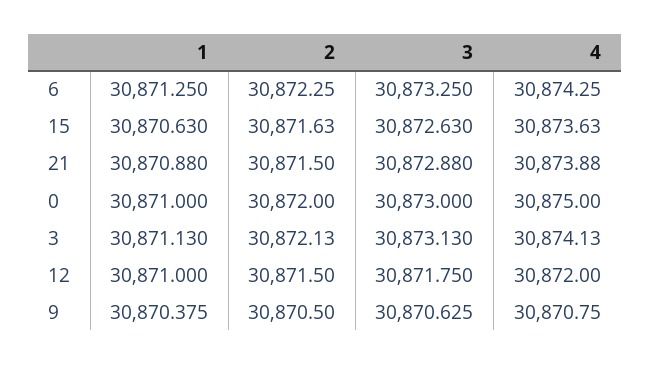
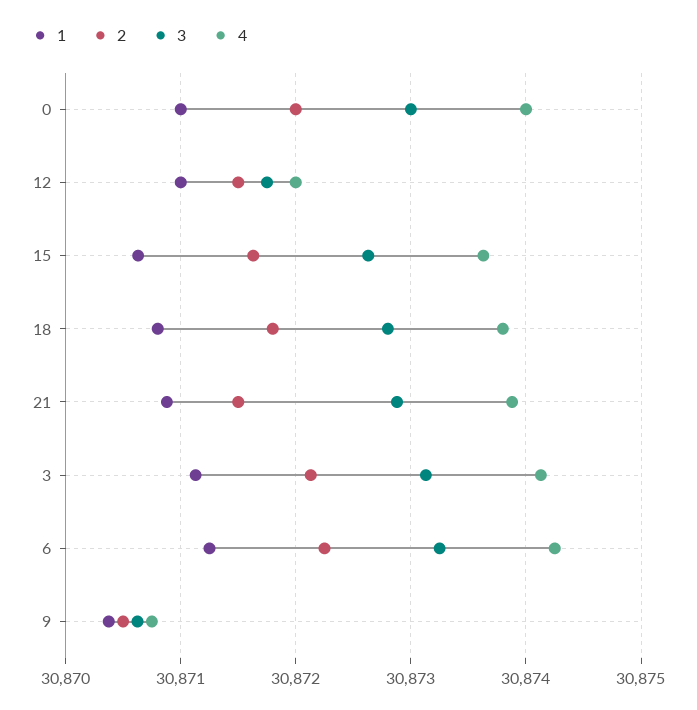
4, 0: 30875 -> 30874
1, 18: none -> 30870.8
2, 18: none -> 30871.8
3, 18: none -> 30872.8
4, 18: none -> 30873.8

